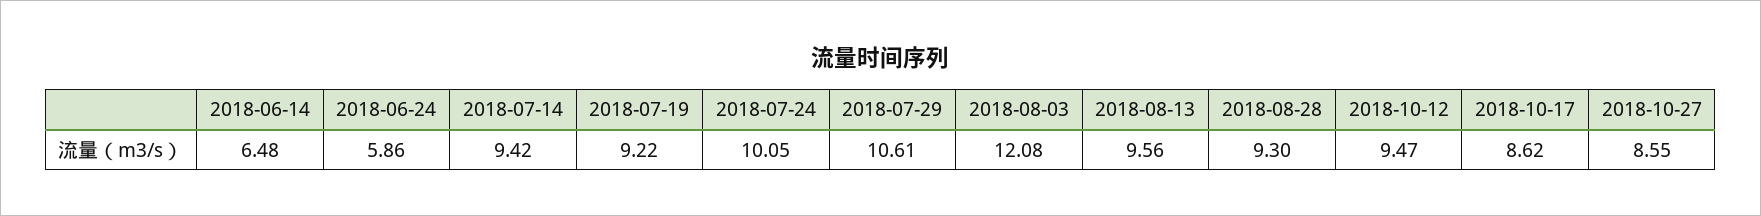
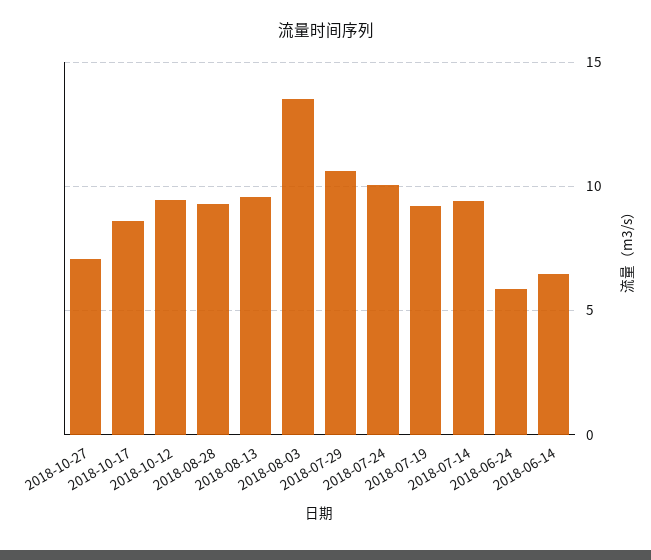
2018-08-03: 12.08 -> 13.5
2018-10-27: 8.55 -> 7

